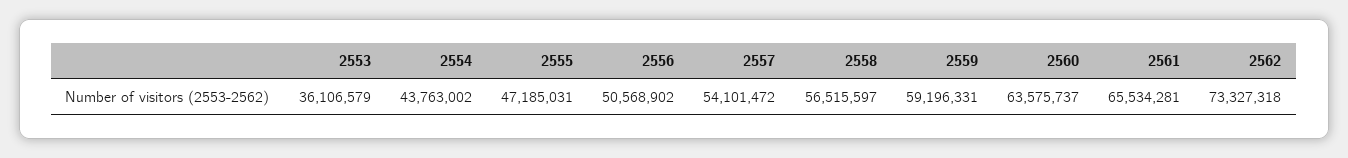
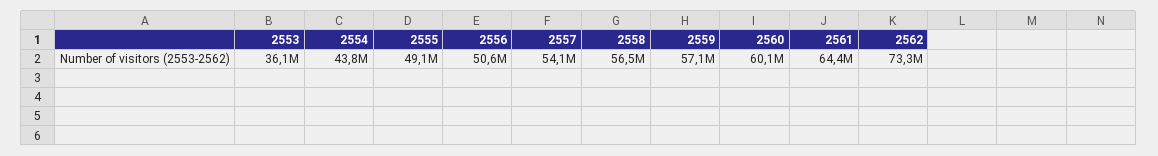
2555: 47185031 -> 49100000
2559: 59196331 -> 57100000
2560: 63575737 -> 60100000
2561: 65534281 -> 64400000

